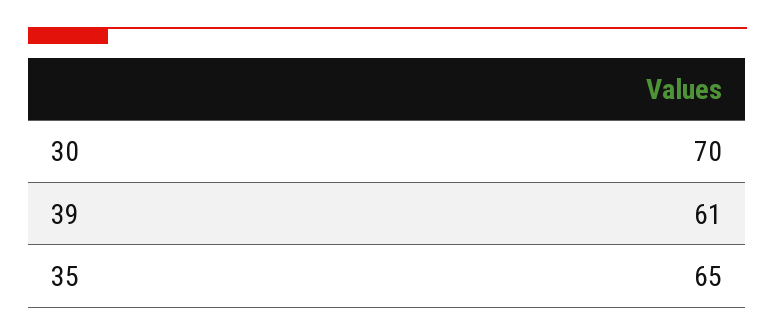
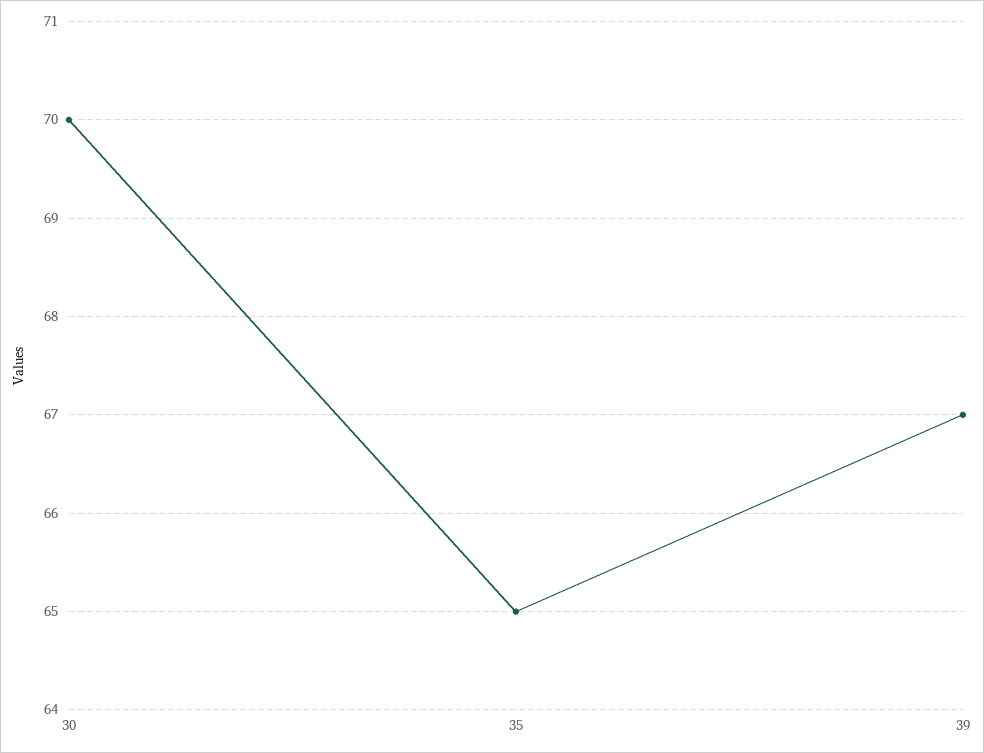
39: 61 -> 67

